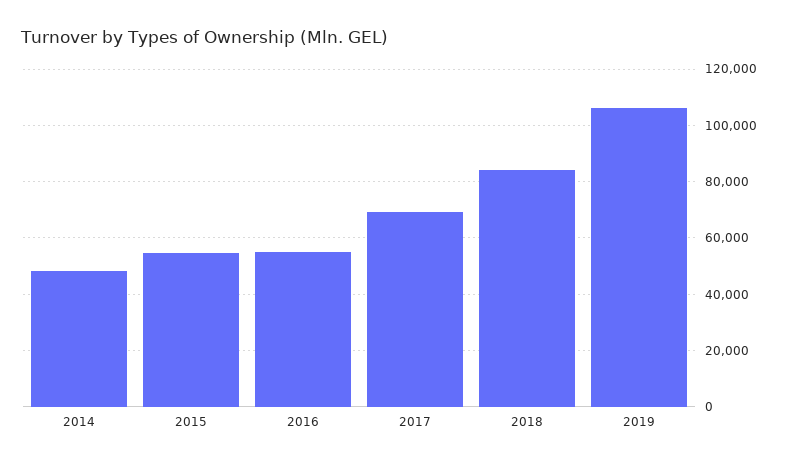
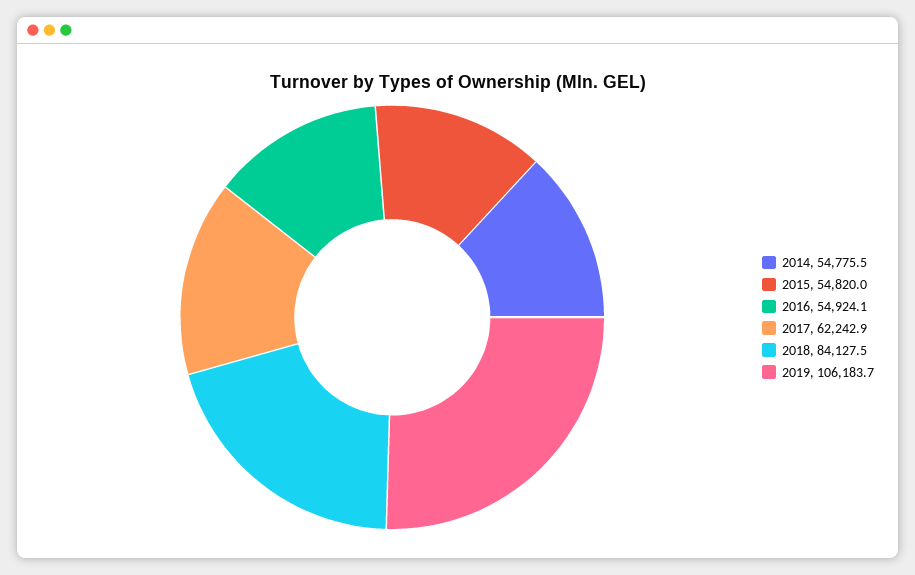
2014: 47500 -> 54775.5
2017: 70000 -> 62242.9

